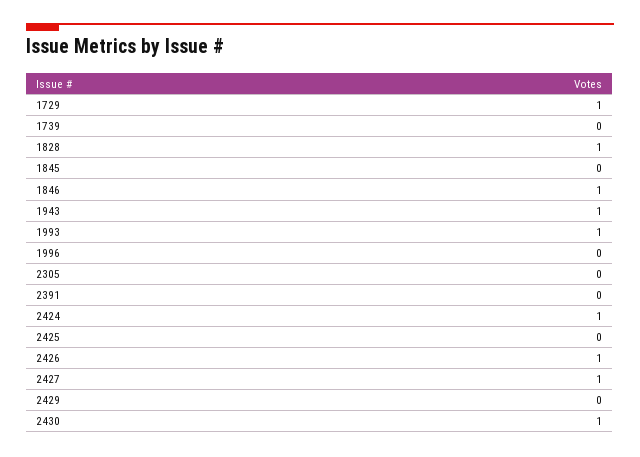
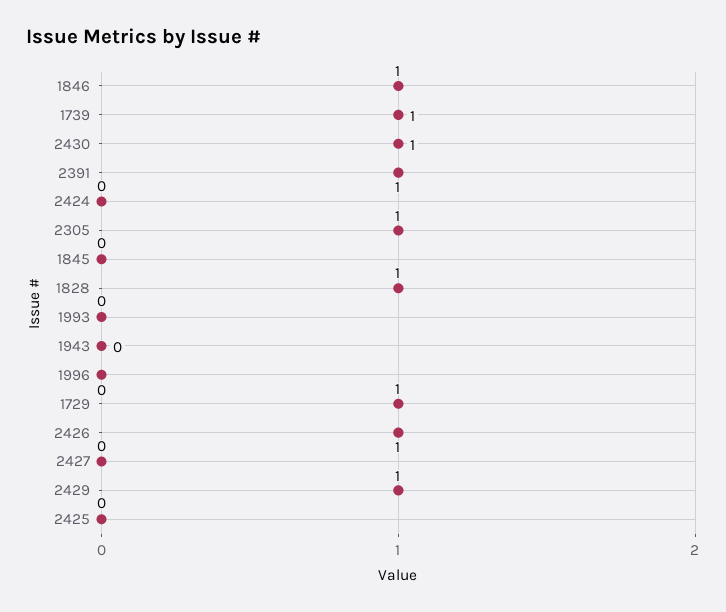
1739: 0 -> 1
1943: 1 -> 0
1993: 1 -> 0
2305: 0 -> 1
2391: 0 -> 1
2424: 1 -> 0
2427: 1 -> 0
2429: 0 -> 1

